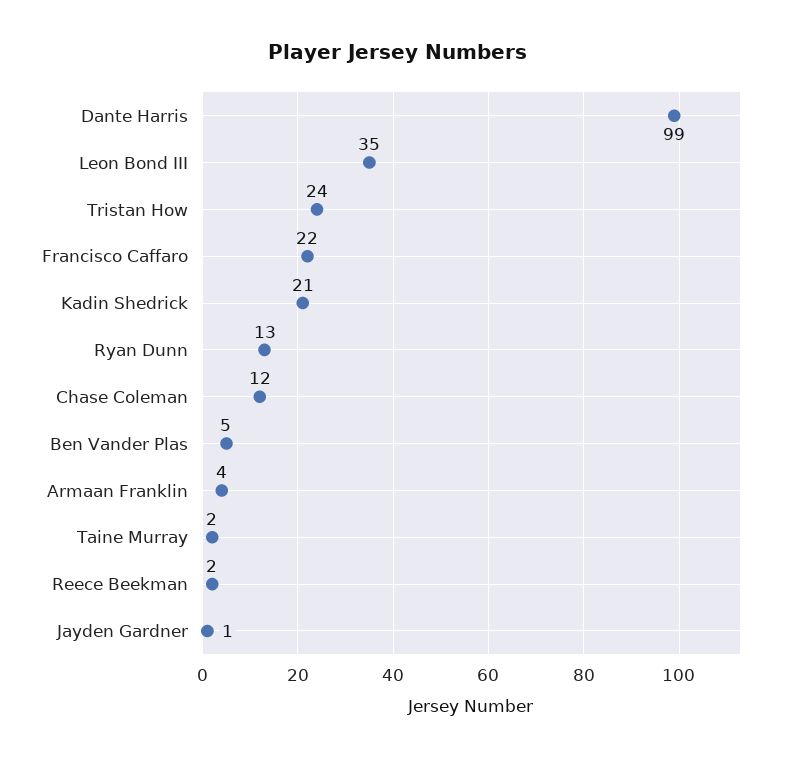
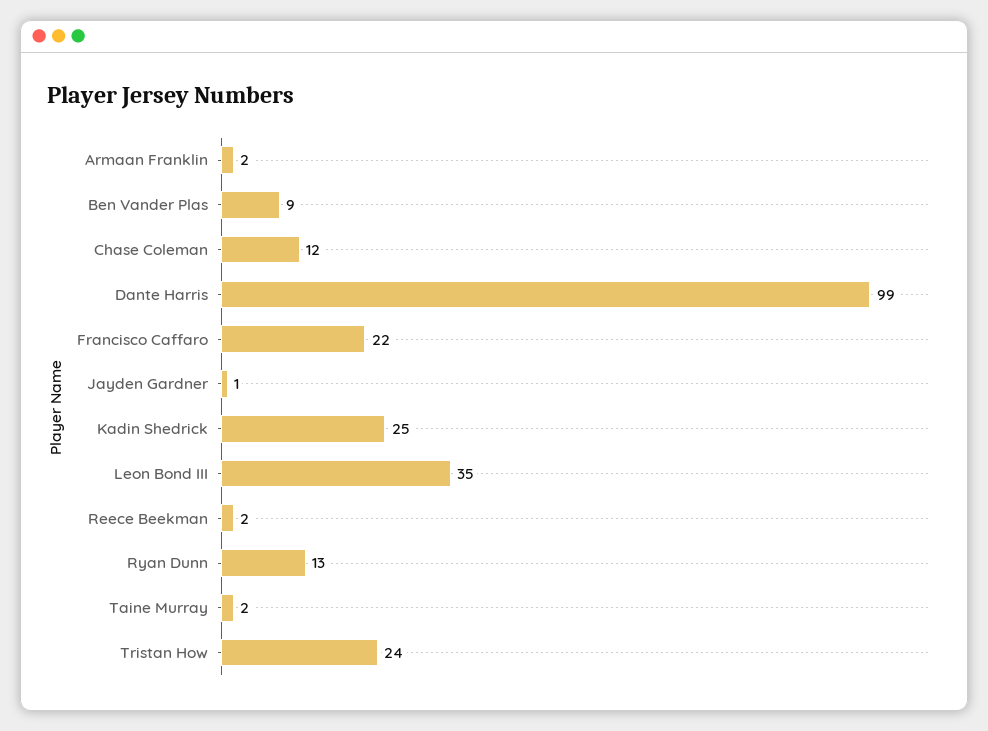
Kadin Shedrick: 21 -> 25
Ben Vander Plas: 5 -> 9
Armaan Franklin: 4 -> 2

